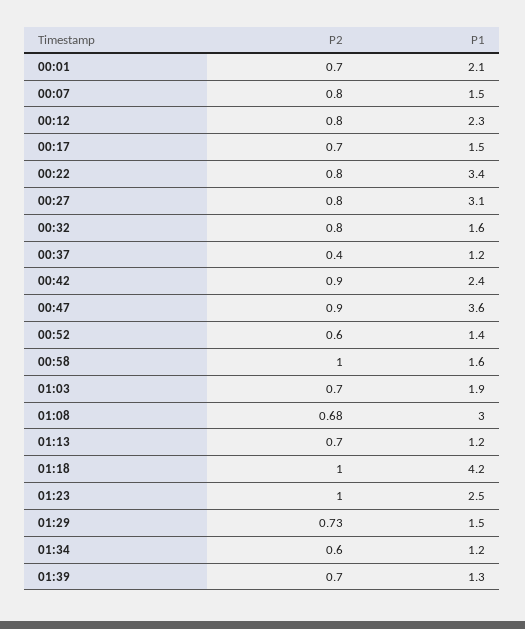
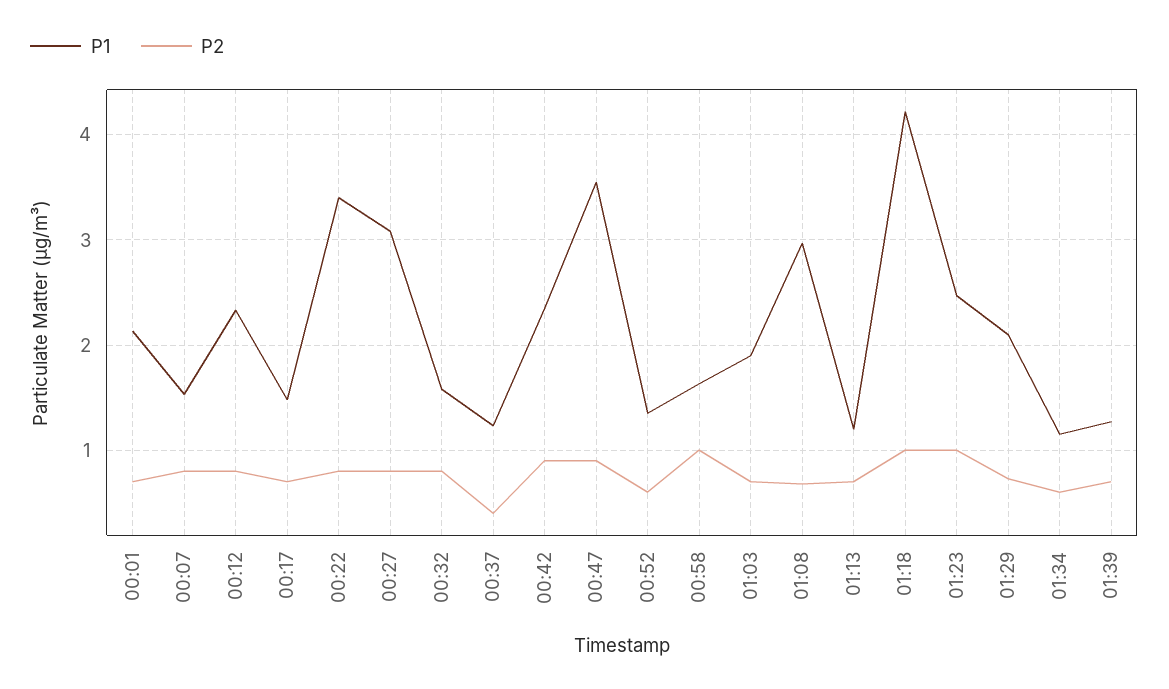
P1, 01:29: 1.5 -> 2.1

